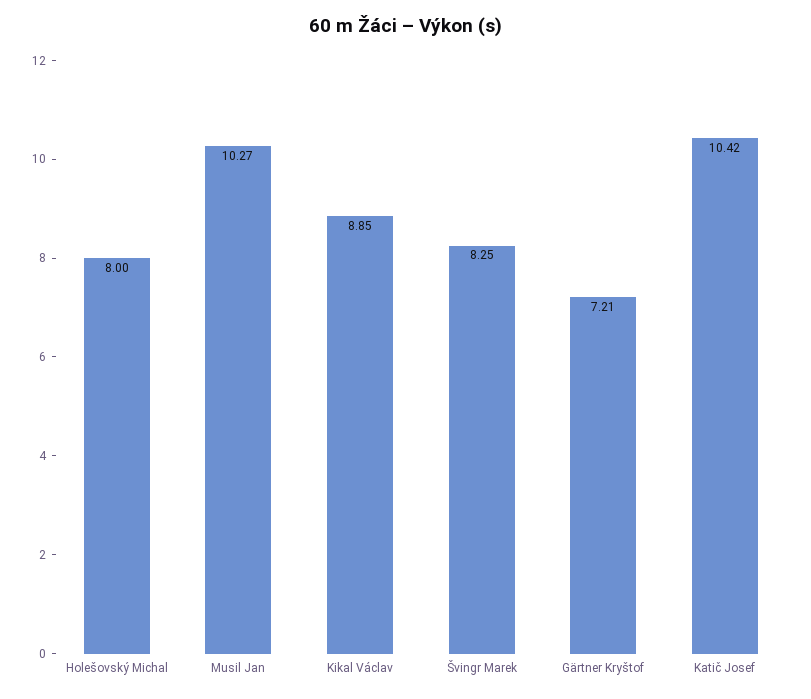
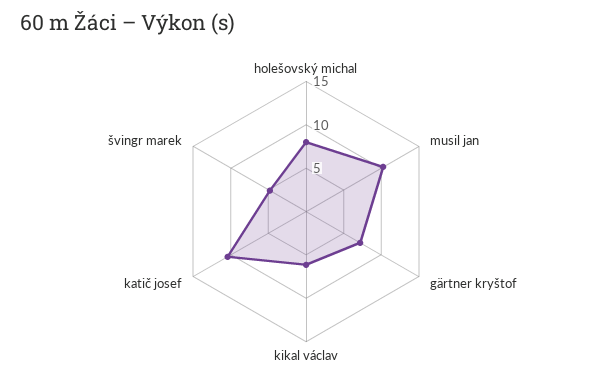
Kikal Václav: 8.85 -> 6
Švingr Marek: 8.25 -> 5

